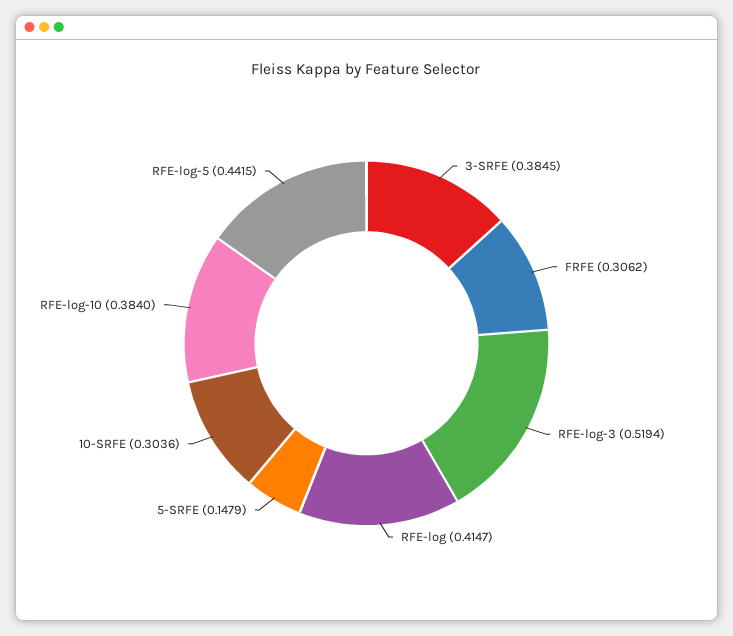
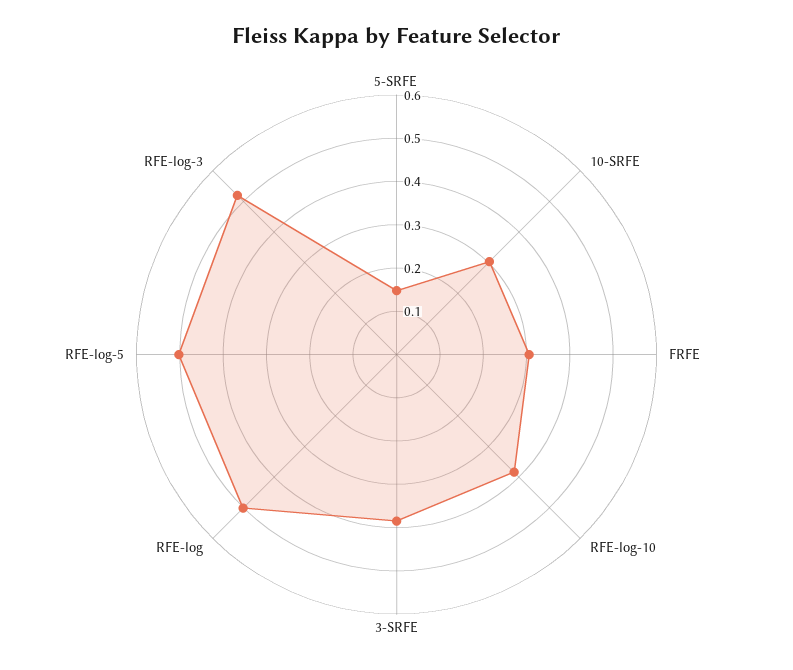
RFE-log: 0.4147 -> 0.5
RFE-log-5: 0.4415 -> 0.5

